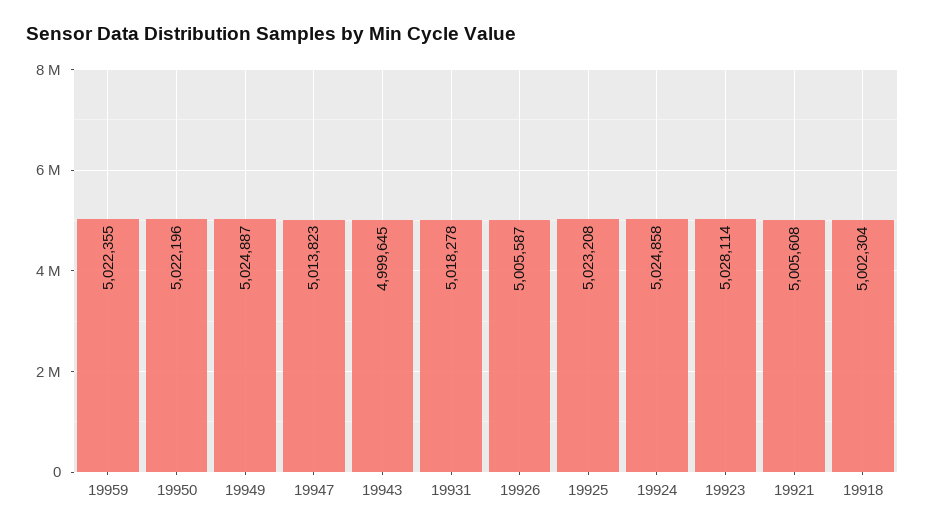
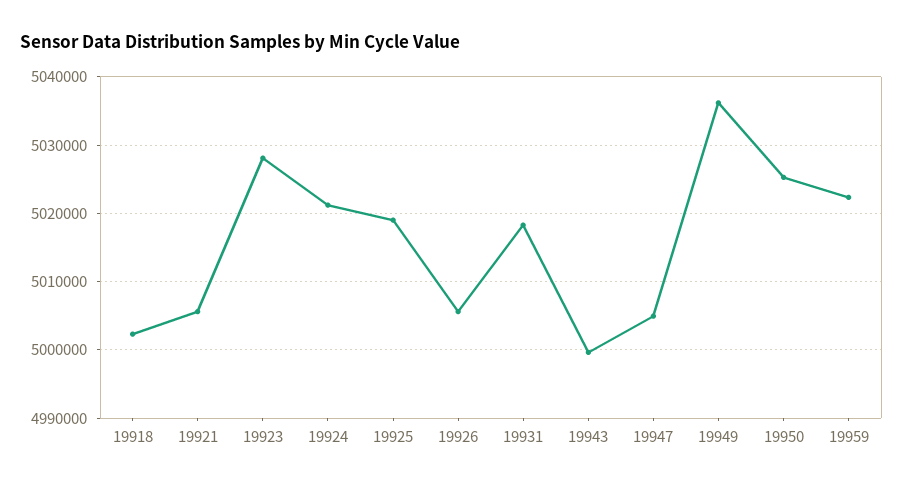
19950: 5022196 -> 5025000
19949: 5024887 -> 5036000
19947: 5013823 -> 5005000
19925: 5023208 -> 5019000
19924: 5024858 -> 5021000

